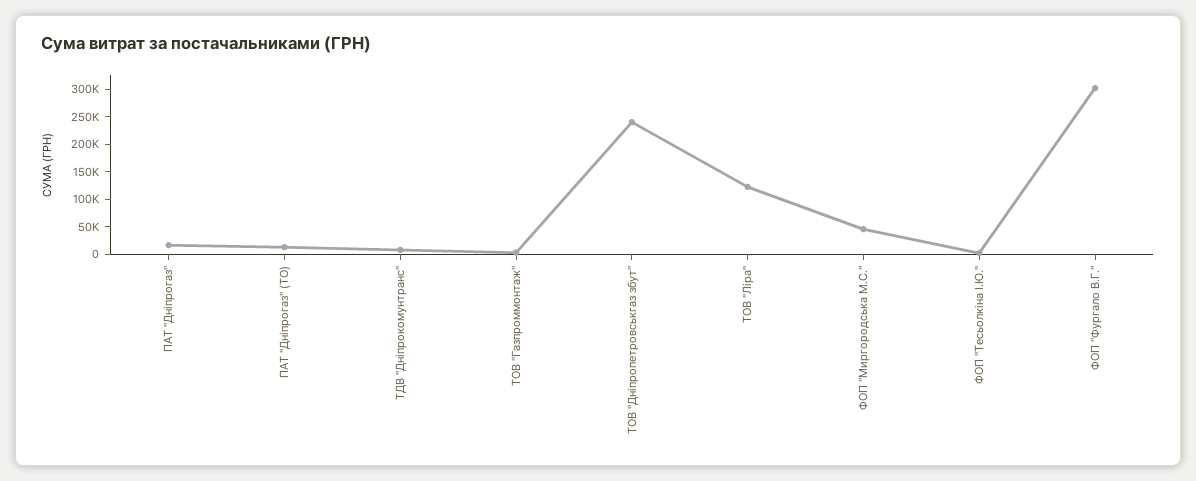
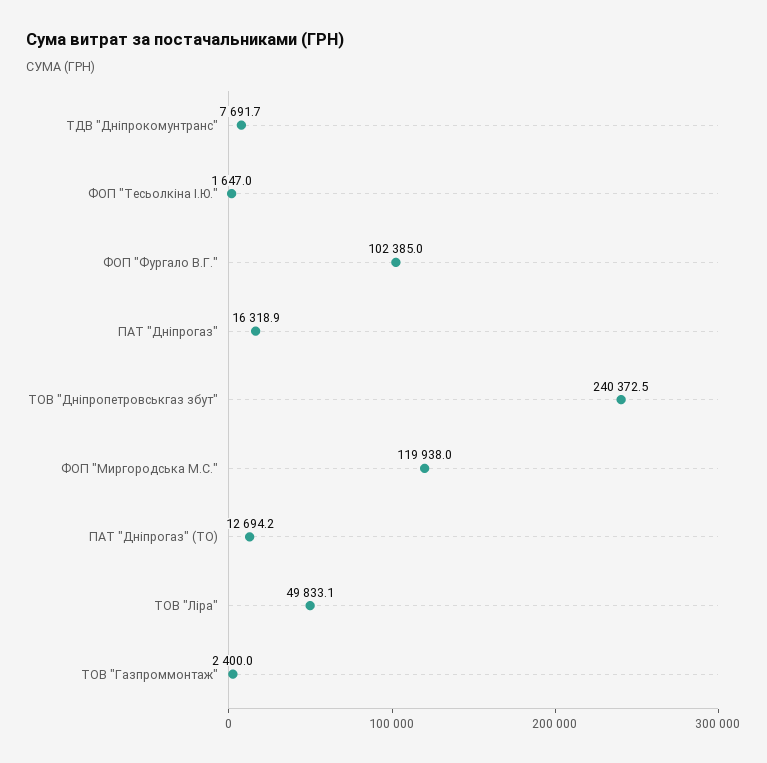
ТОВ "Ліра": 125000 -> 49833.1
ФОП "Миргородська М.С.": 50000 -> 119938
ФОП "Фургало В.Г.": 300000 -> 102385

